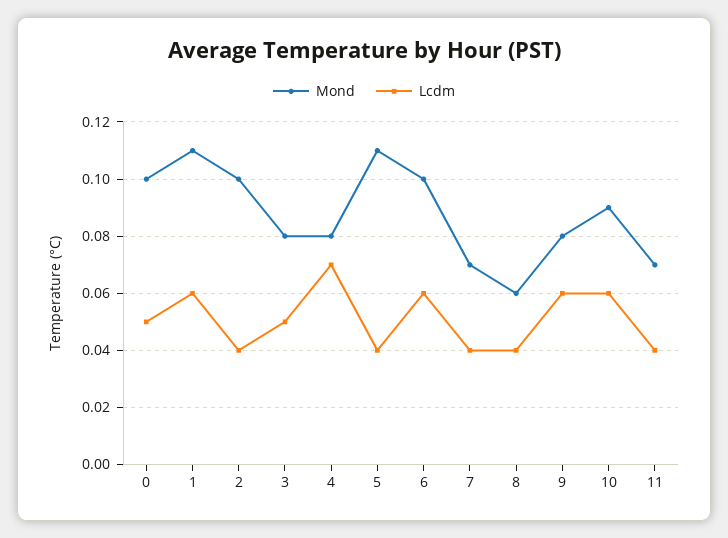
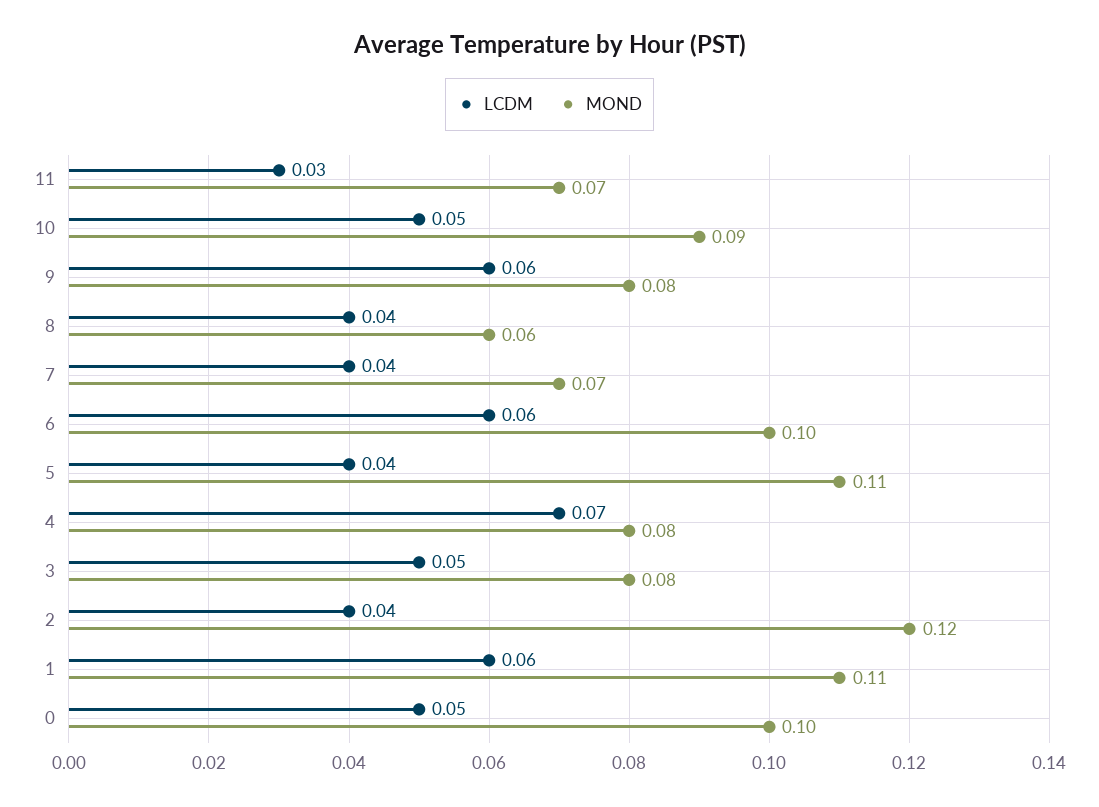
Mond, 2: 0.1 -> 0.12
Lcdm, 10: 0.06 -> 0.05
Lcdm, 11: 0.04 -> 0.03

